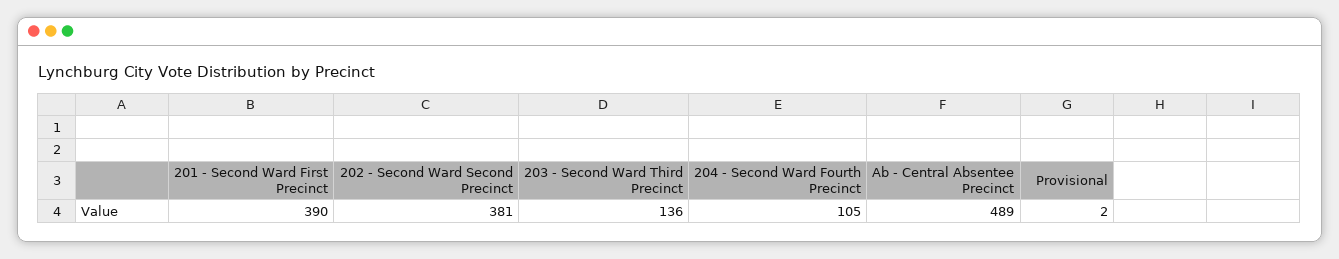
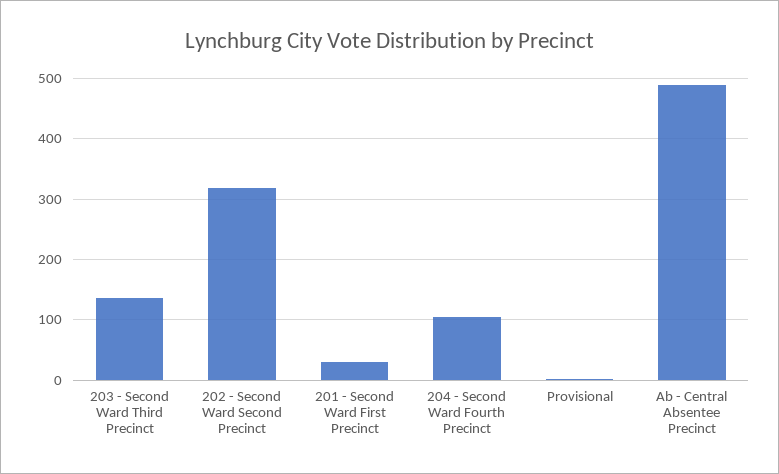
201 - Second Ward First Precinct: 390 -> 30
202 - Second Ward Second Precinct: 381 -> 320

